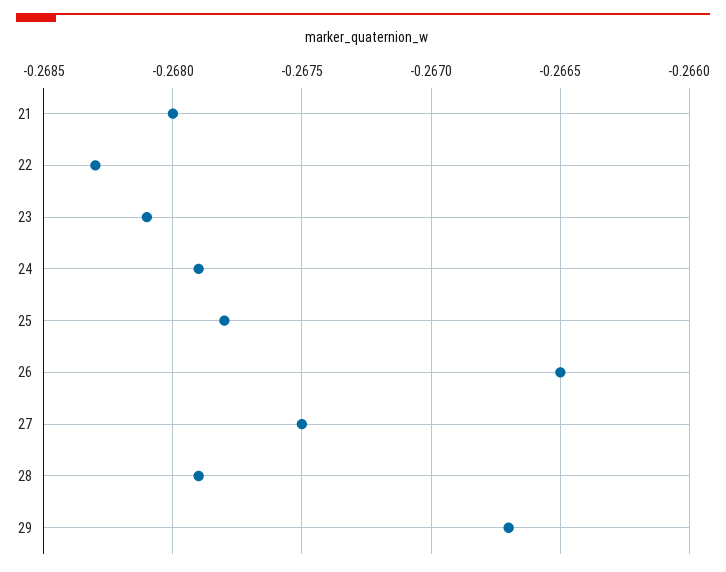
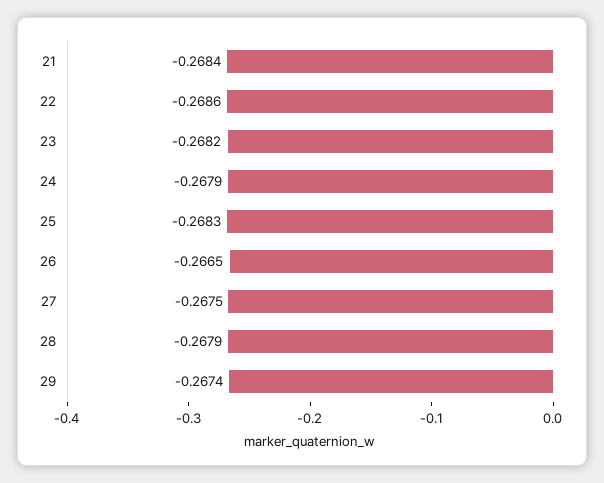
21: -0.268 -> -0.2684
22: -0.2683 -> -0.2686
23: -0.2681 -> -0.2682
25: -0.2678 -> -0.2683
29: -0.2667 -> -0.2674

